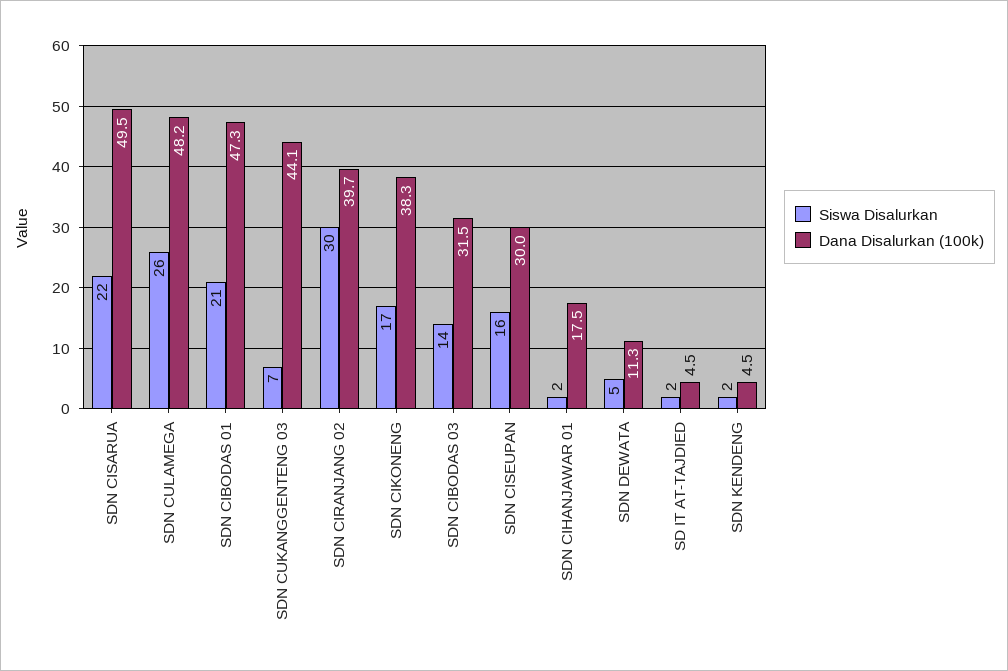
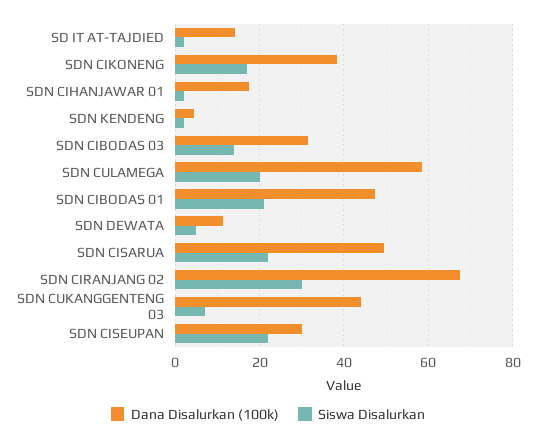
Siswa Disalurkan, SDN CULAMEGA: 26 -> 20
Dana Disalurkan (100k), SDN CULAMEGA: 48.2 -> 58
Dana Disalurkan (100k), SDN CIRANJANG 02: 39.7 -> 68
Siswa Disalurkan, SDN CISEUPAN: 16 -> 22
Dana Disalurkan (100k), SD IT AT-TAJDIED: 4.5 -> 14

